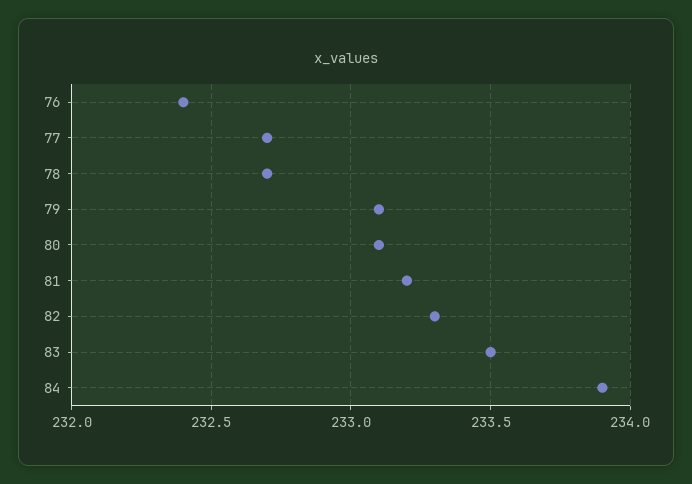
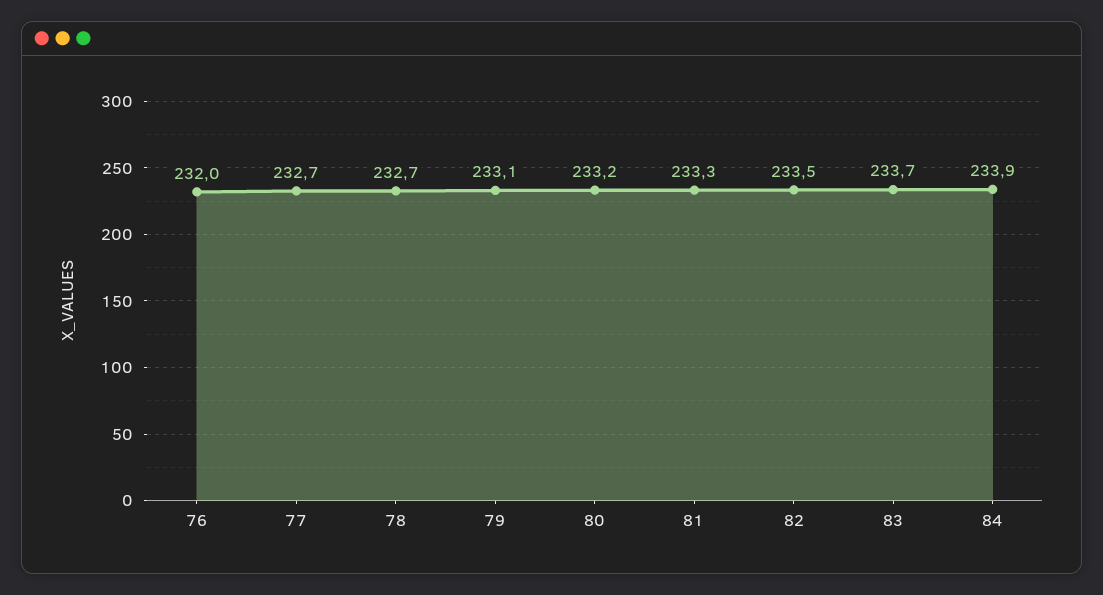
76: 232.4 -> 232
80: 233.1 -> 233.2
81: 233.2 -> 233.3
82: 233.3 -> 233.5
83: 233.5 -> 233.7

